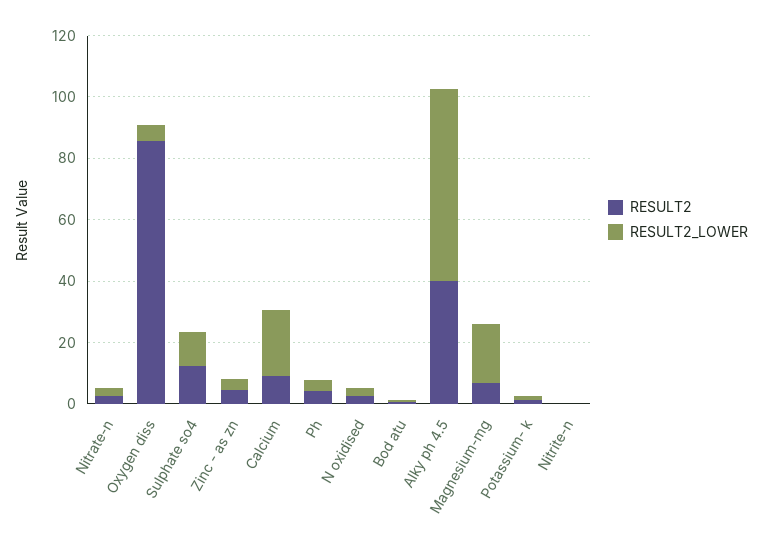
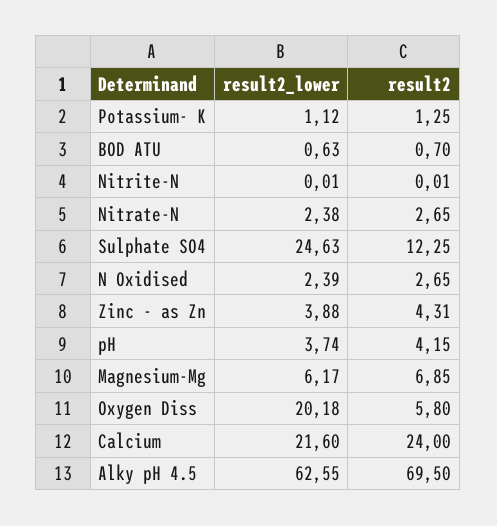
RESULT2, Oxygen diss: 85 -> 5.8
RESULT2_LOWER, Oxygen diss: 5 -> 20.18
RESULT2_LOWER, Sulphate so4: 10 -> 24.63
RESULT2, Calcium: 10 -> 24
RESULT2, Alky ph 4.5: 40 -> 69.5
RESULT2_LOWER, Magnesium-mg: 20 -> 6.17

